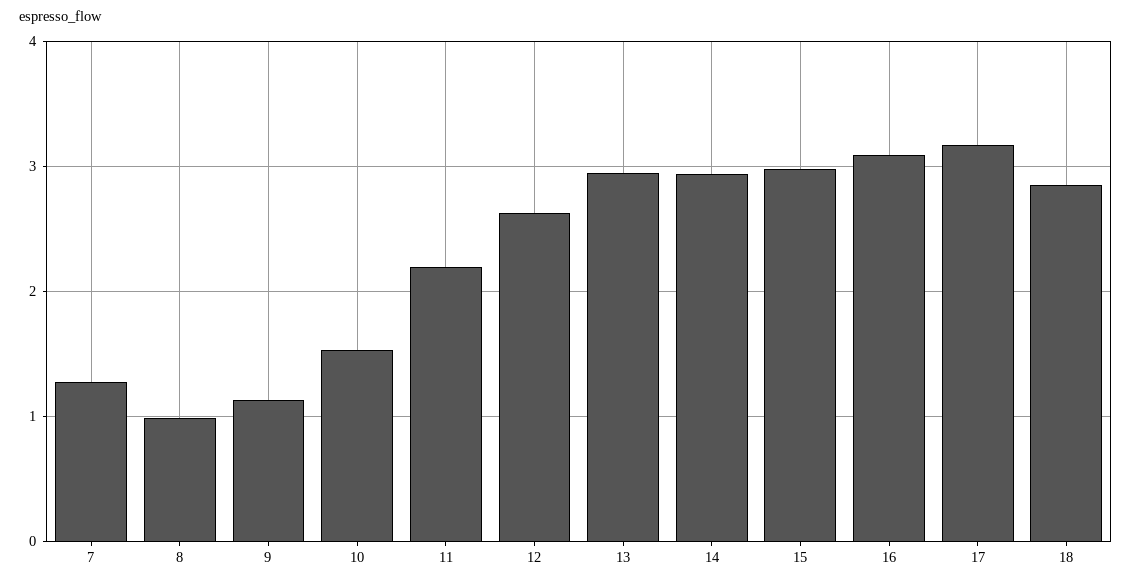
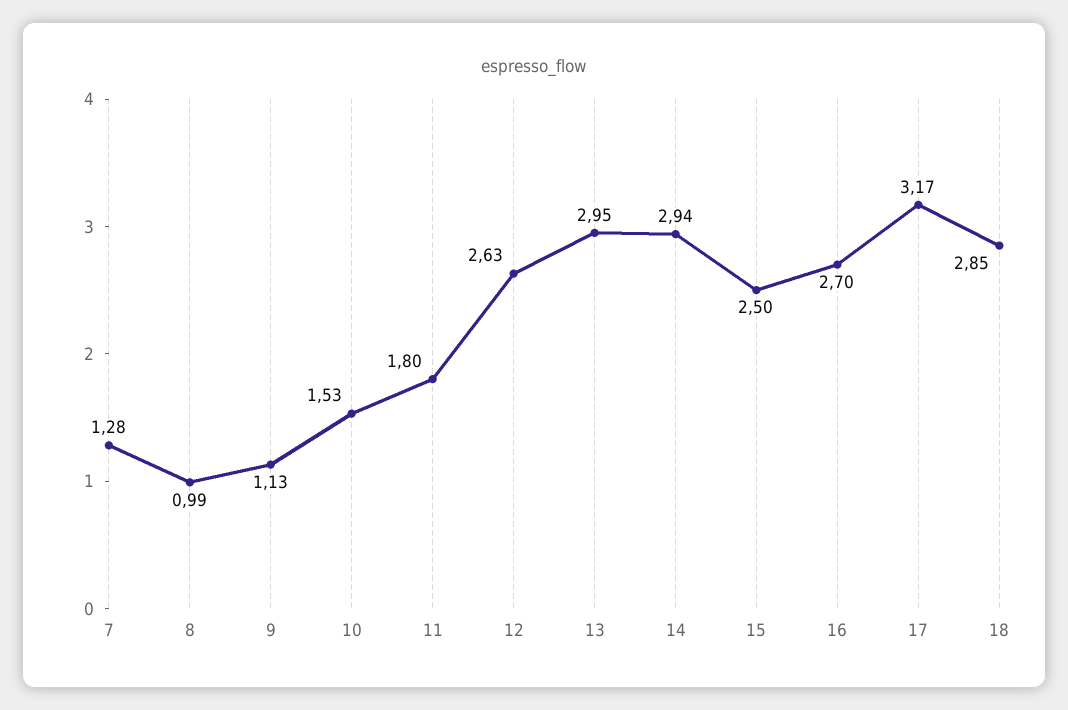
11: 2.2 -> 1.8
15: 3 -> 2.5
16: 3.1 -> 2.7

